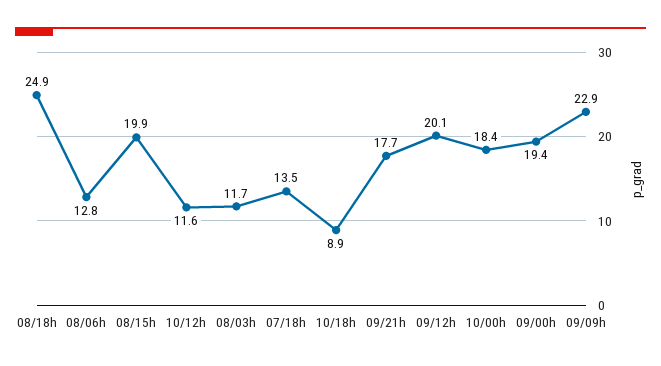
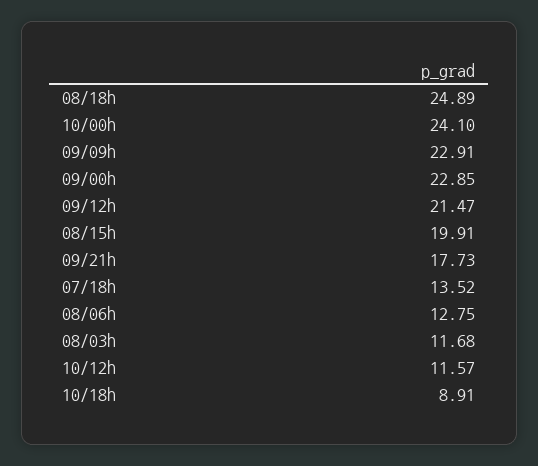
09/12h: 20.1 -> 21.47
10/00h: 18.4 -> 24.1
09/00h: 19.4 -> 22.85

